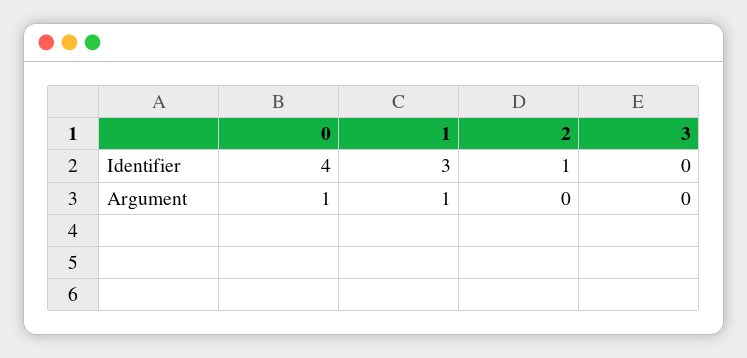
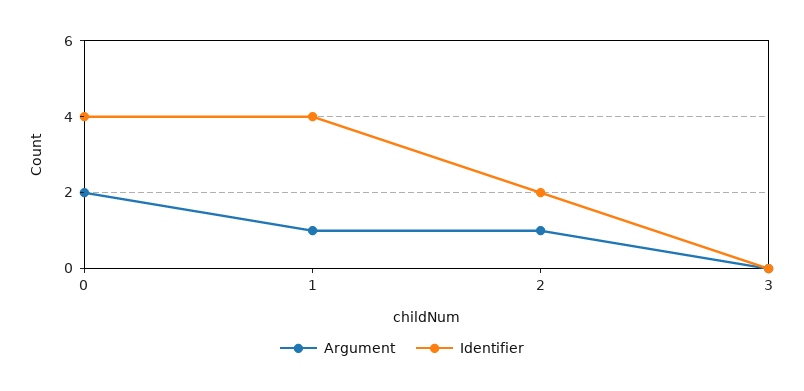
Identifier, 1: 3 -> 4
Identifier, 2: 1 -> 2
Argument, 0: 1 -> 2
Argument, 2: 0 -> 1

